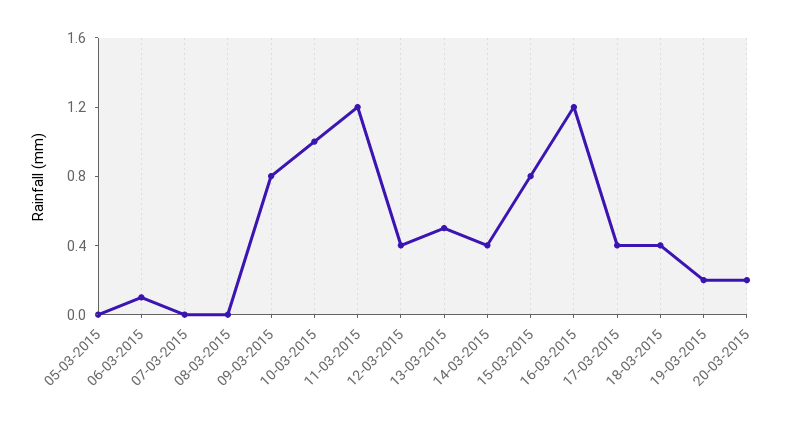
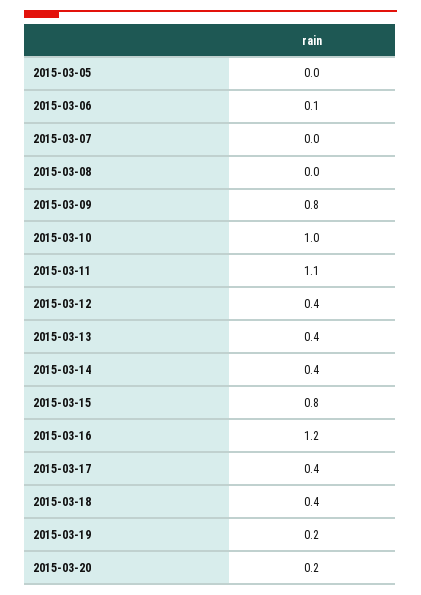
11-03-2015: 1.2 -> 1.1
13-03-2015: 0.5 -> 0.4

